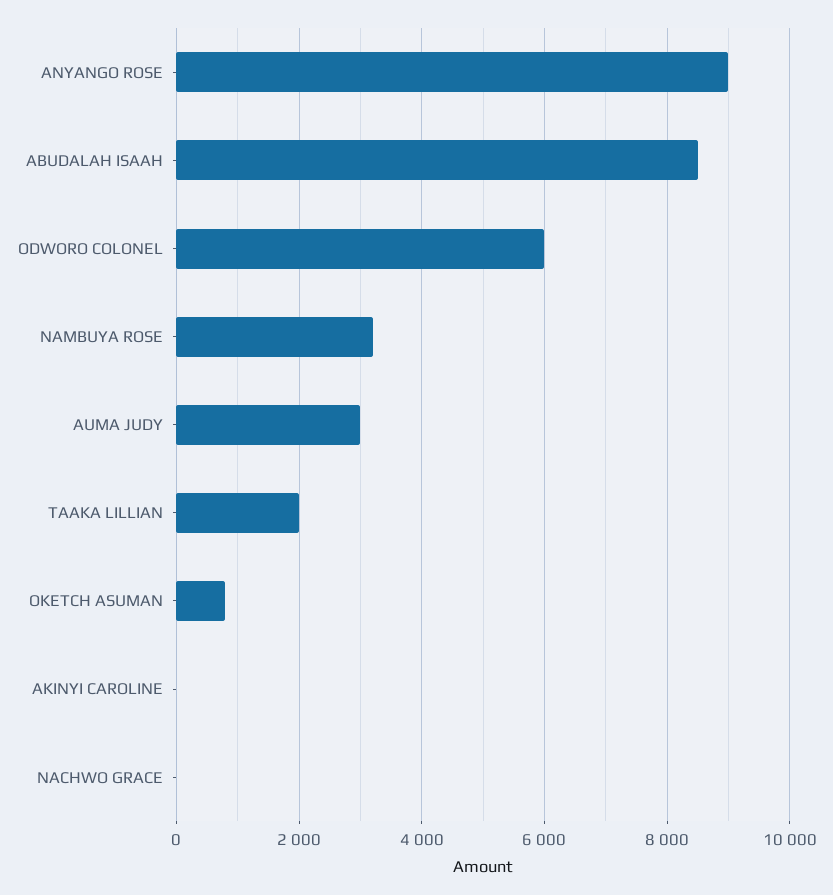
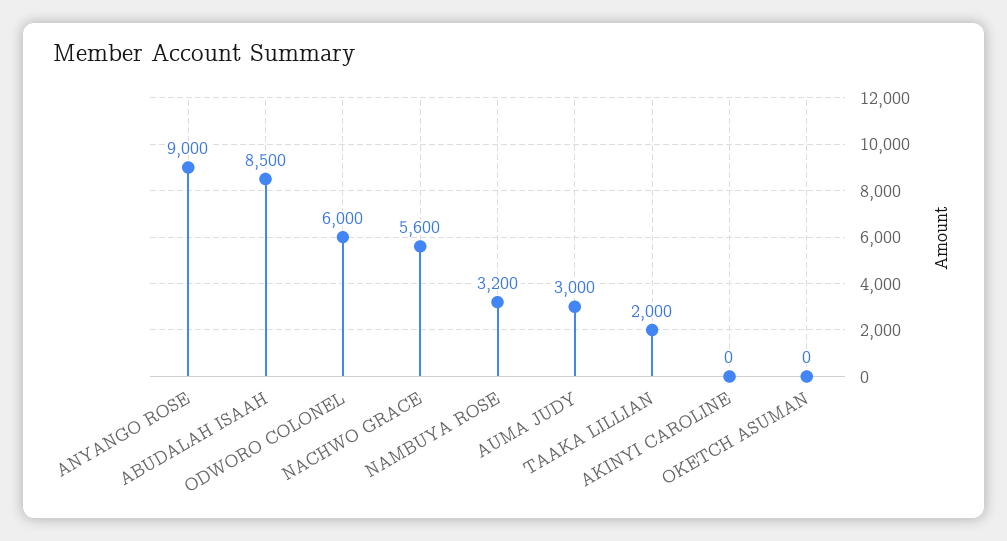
OKETCH ASUMAN: 800 -> 0
NACHWO GRACE: 0 -> 5600

